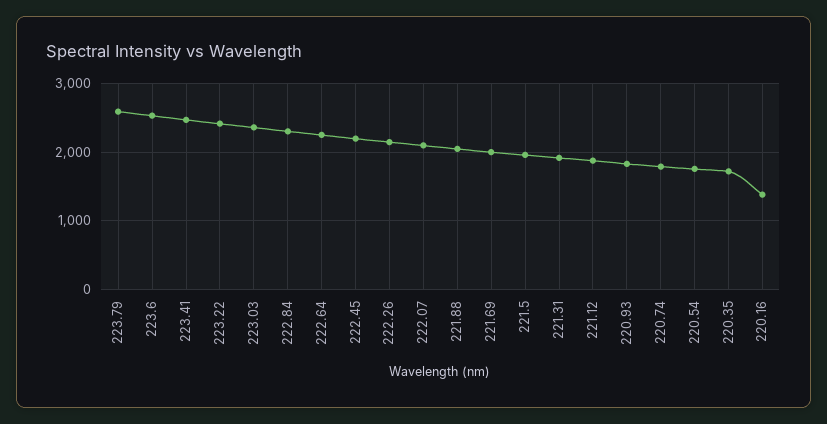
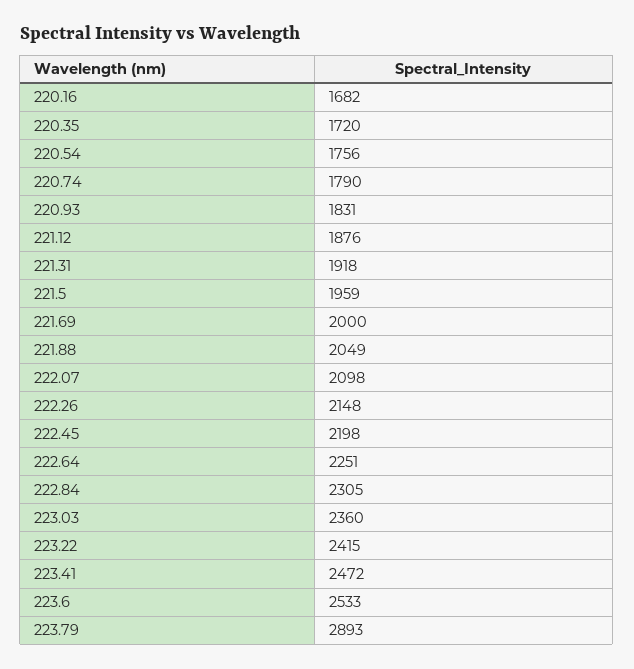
223.79: 2600 -> 2893
220.16: 1400 -> 1682

